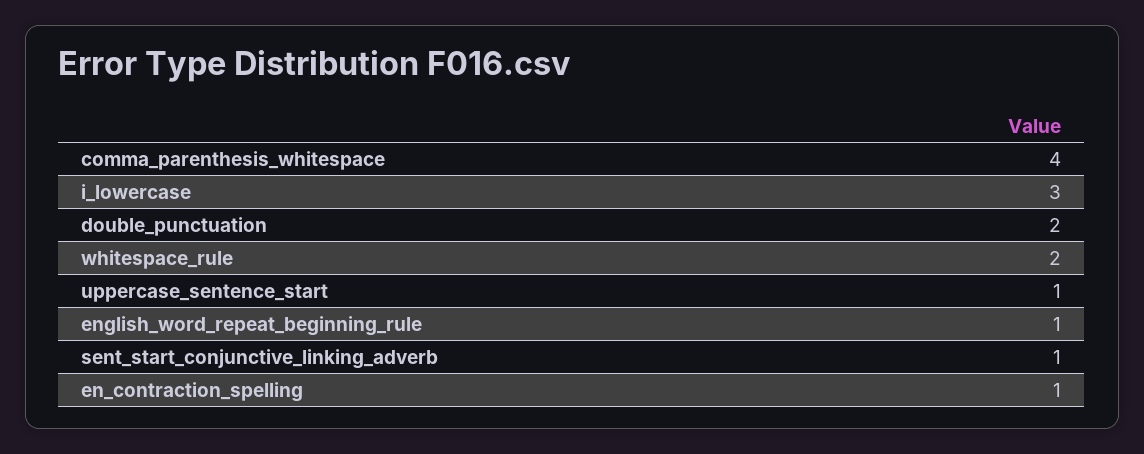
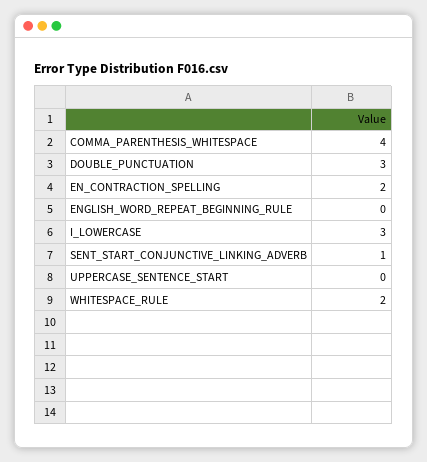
double_punctuation: 2 -> 3
uppercase_sentence_start: 1 -> 0
english_word_repeat_beginning_rule: 1 -> 0
en_contraction_spelling: 1 -> 2

